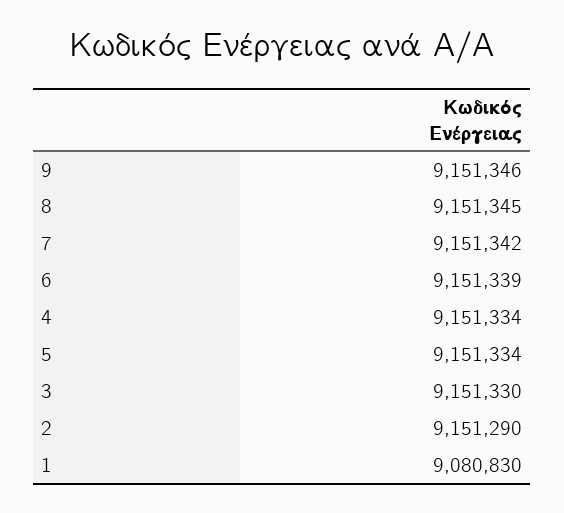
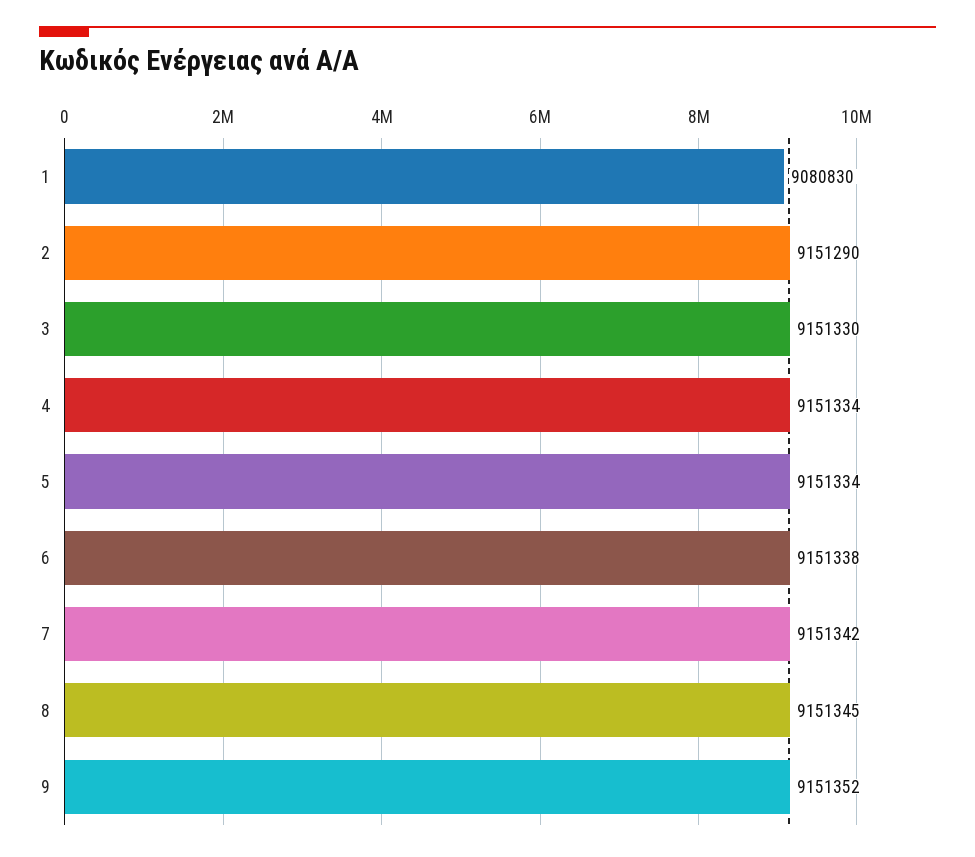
9: 9151346 -> 9151352
6: 9151339 -> 9151338

